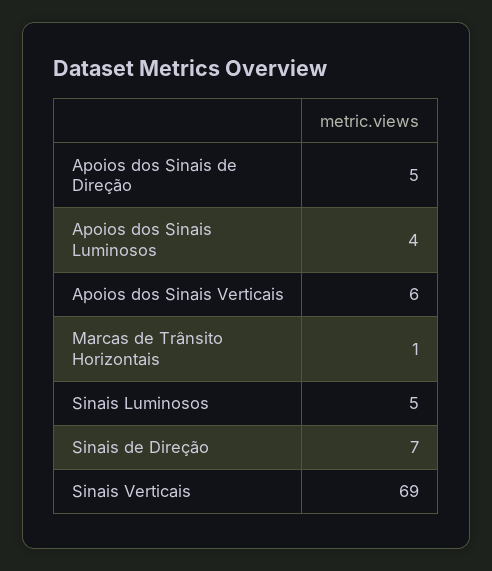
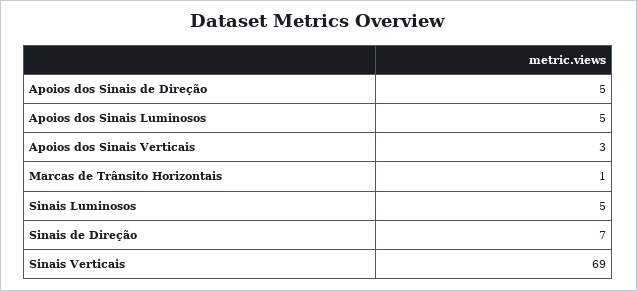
Apoios dos Sinais Luminosos: 4 -> 5
Apoios dos Sinais Verticais: 6 -> 3

